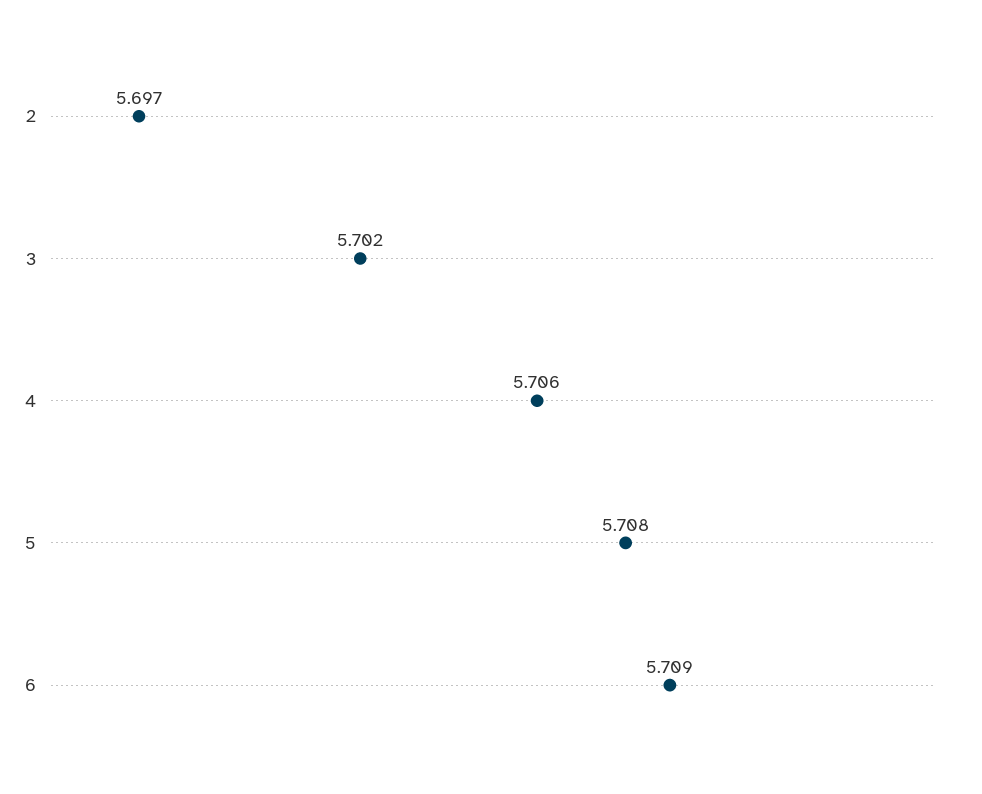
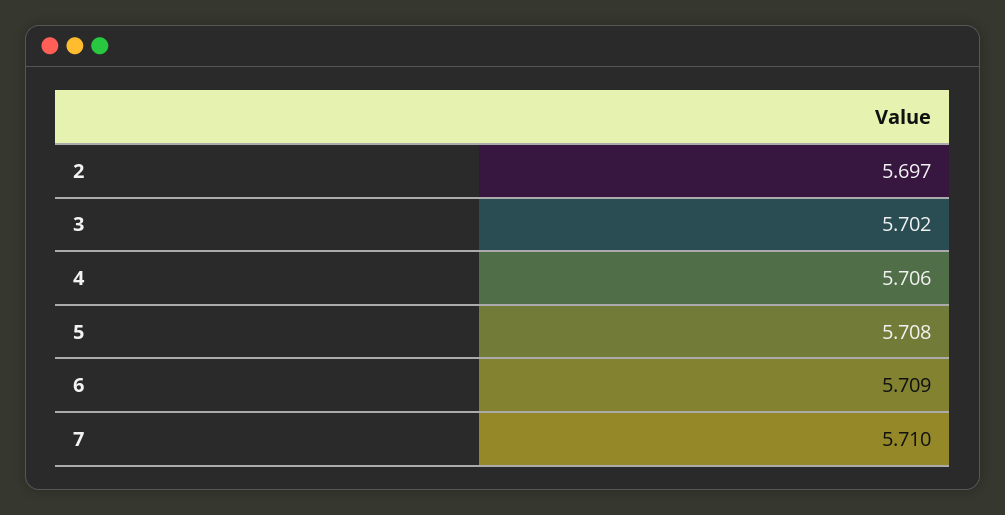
7: none -> 5.71

